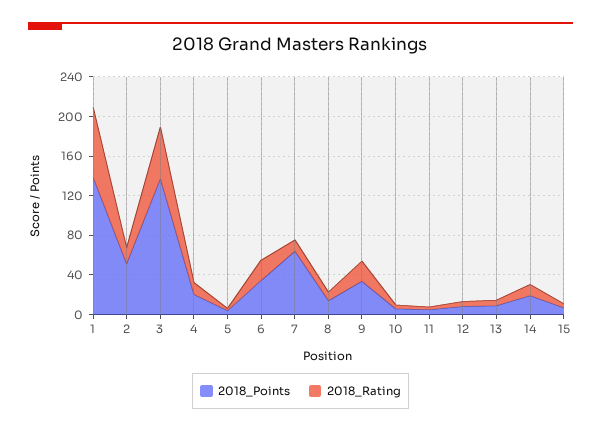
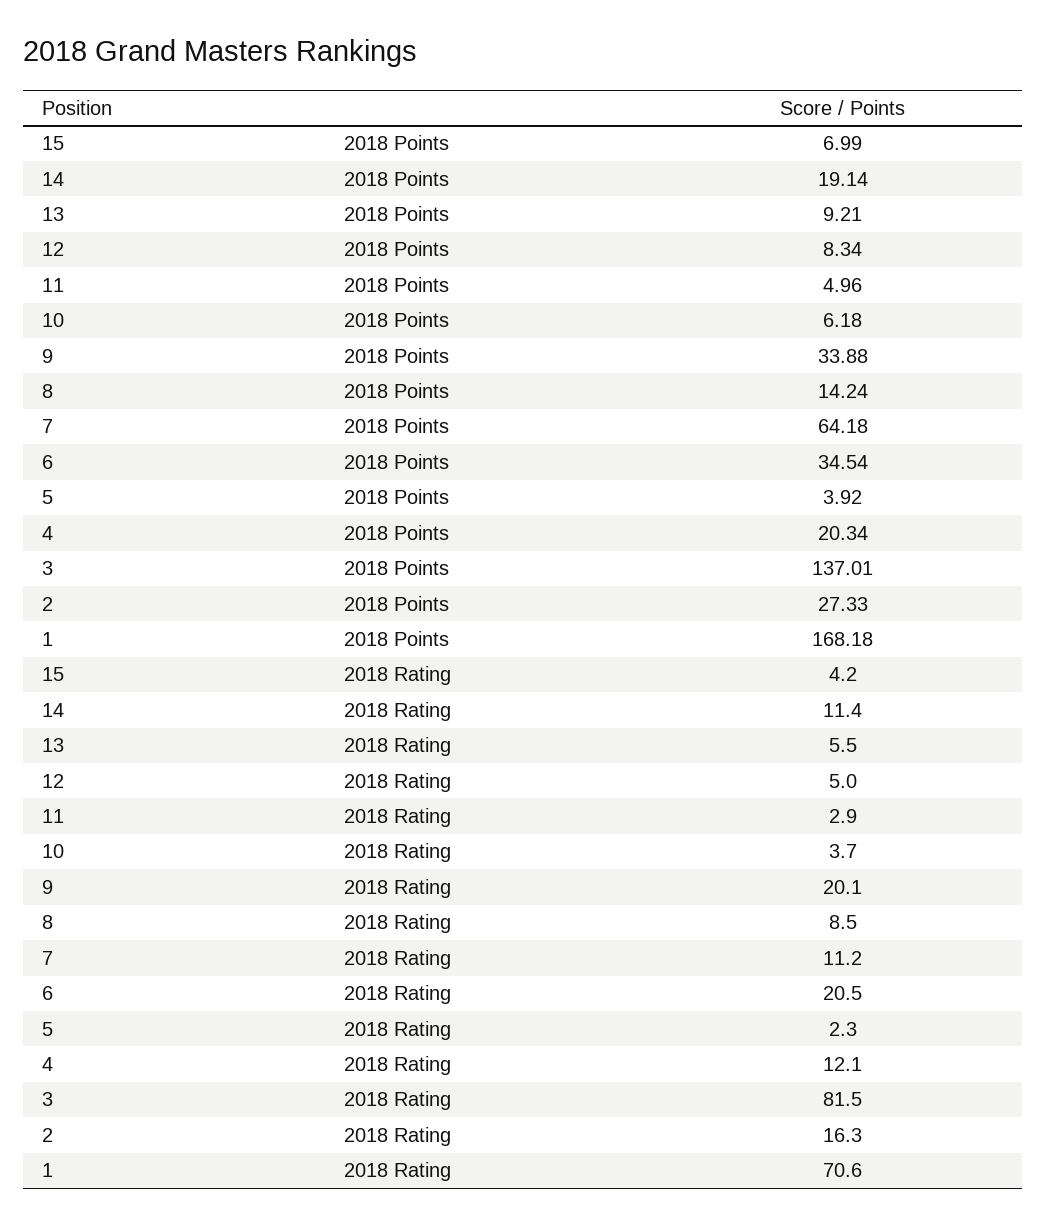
2018_Points, 1: 140 -> 168.18
2018_Points, 2: 50 -> 27.33
2018_Rating, 3: 50 -> 81.5

